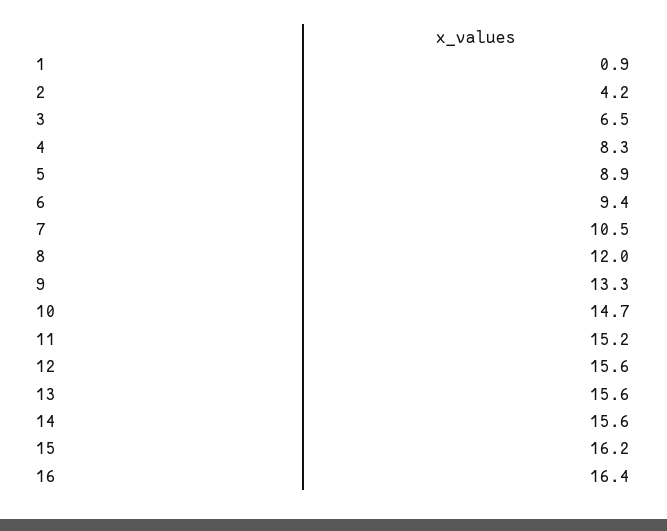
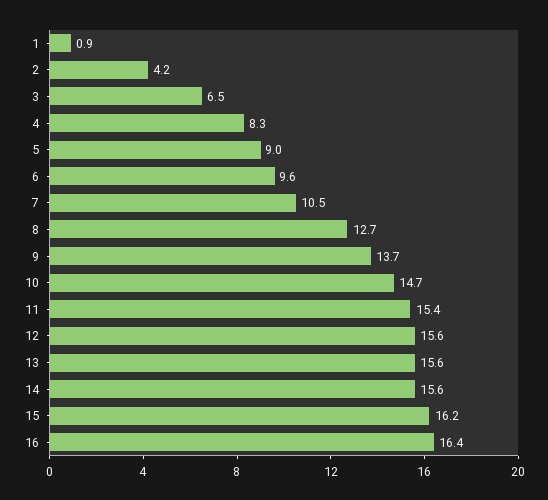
5: 8.9 -> 9
6: 9.4 -> 9.6
8: 12 -> 12.7
9: 13.3 -> 13.7
11: 15.2 -> 15.4

